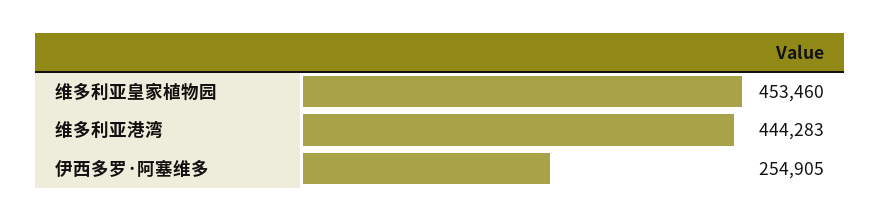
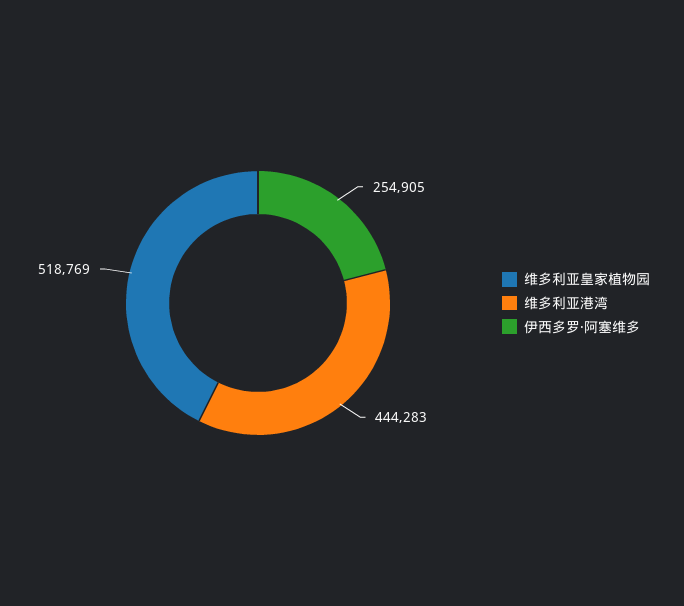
维多利亚皇家植物园: 453460 -> 518769

